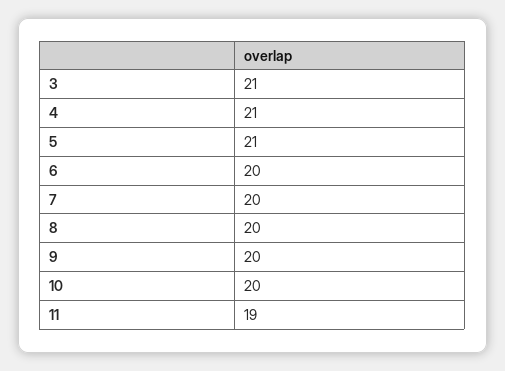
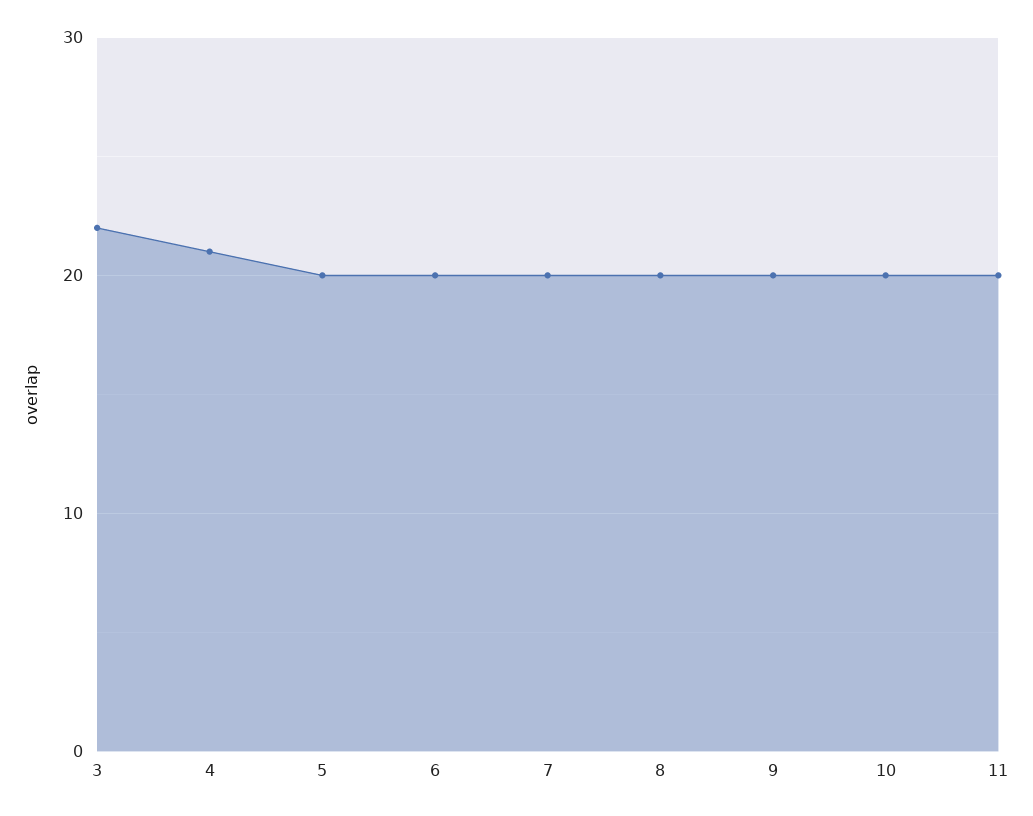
3: 21 -> 22
5: 21 -> 20
11: 19 -> 20

